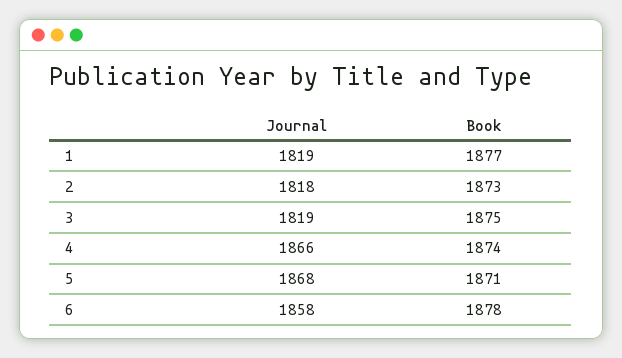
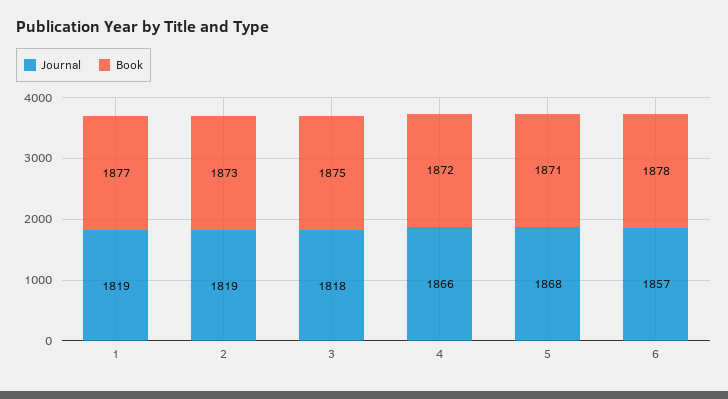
Journal, 2: 1818 -> 1819
Journal, 3: 1819 -> 1818
Book, 4: 1874 -> 1872
Journal, 6: 1858 -> 1857

